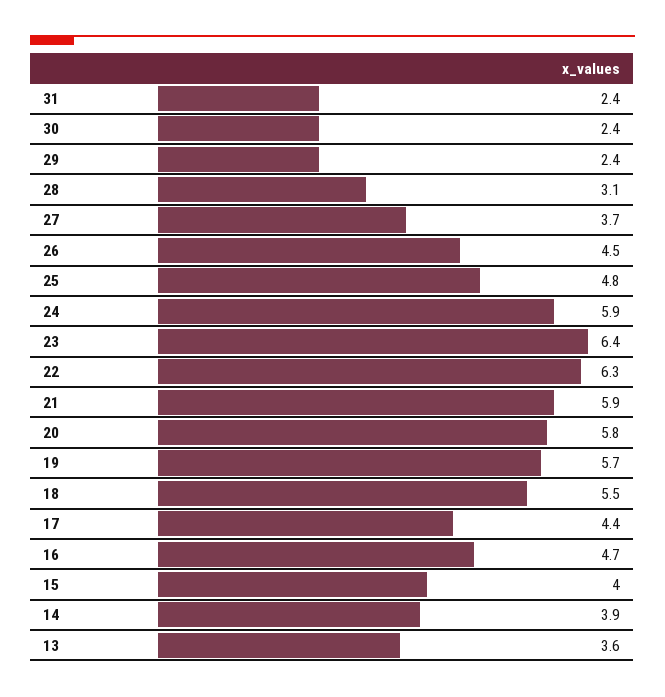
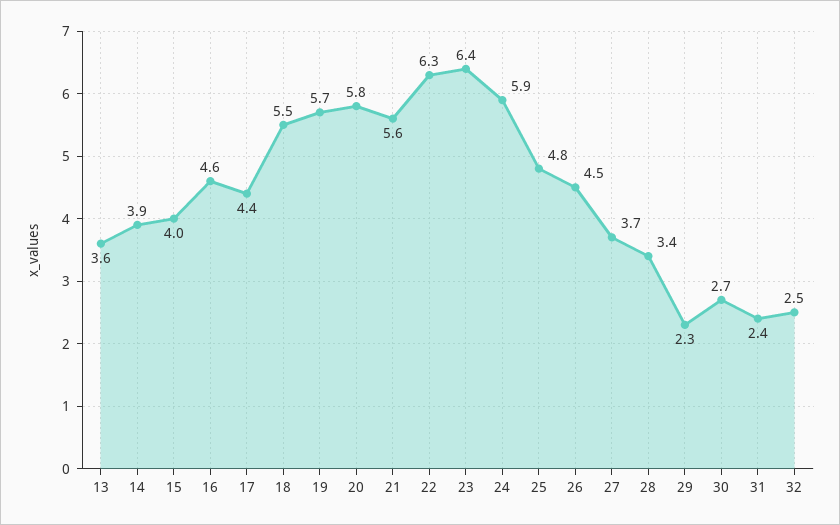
30: 2.4 -> 2.7
29: 2.4 -> 2.3
28: 3.1 -> 3.4
21: 5.9 -> 5.6
16: 4.7 -> 4.6
32: none -> 2.5

